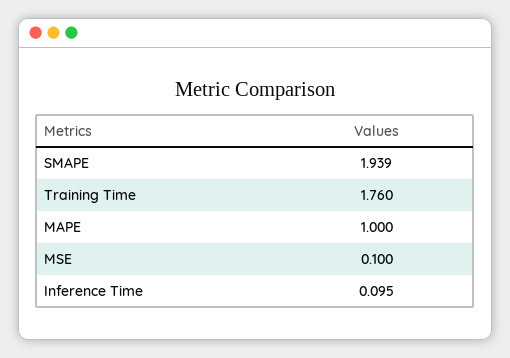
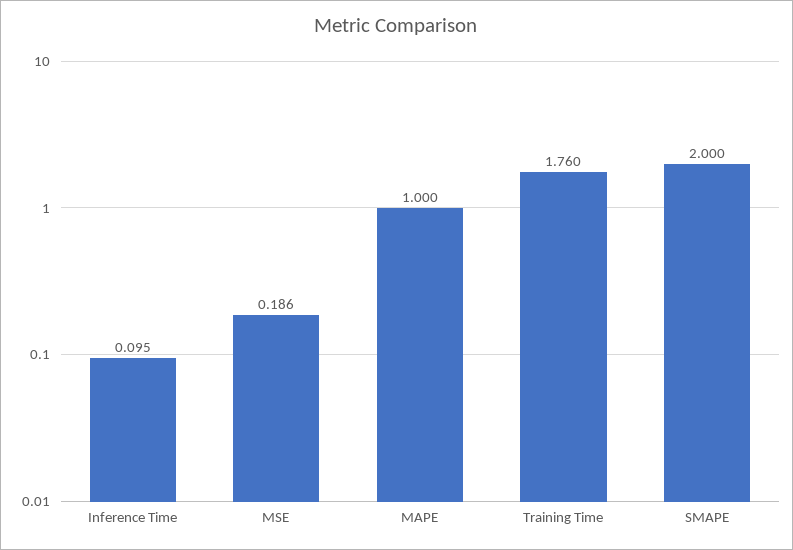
SMAPE: 1.939 -> 2
MSE: 0.1 -> 0.186

